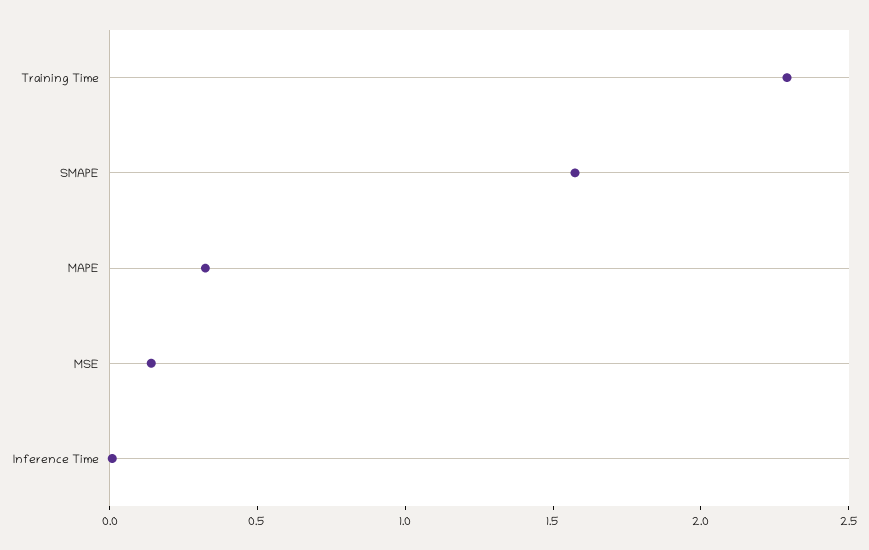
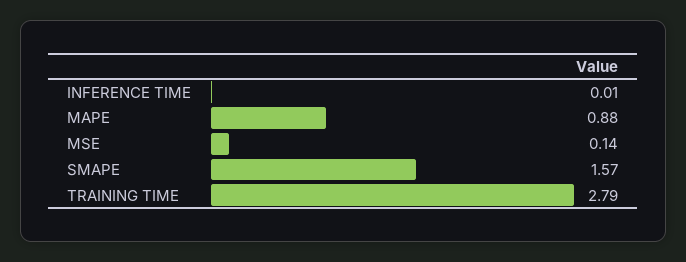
Training Time: 2.3 -> 2.79
MAPE: 0.3 -> 0.88

